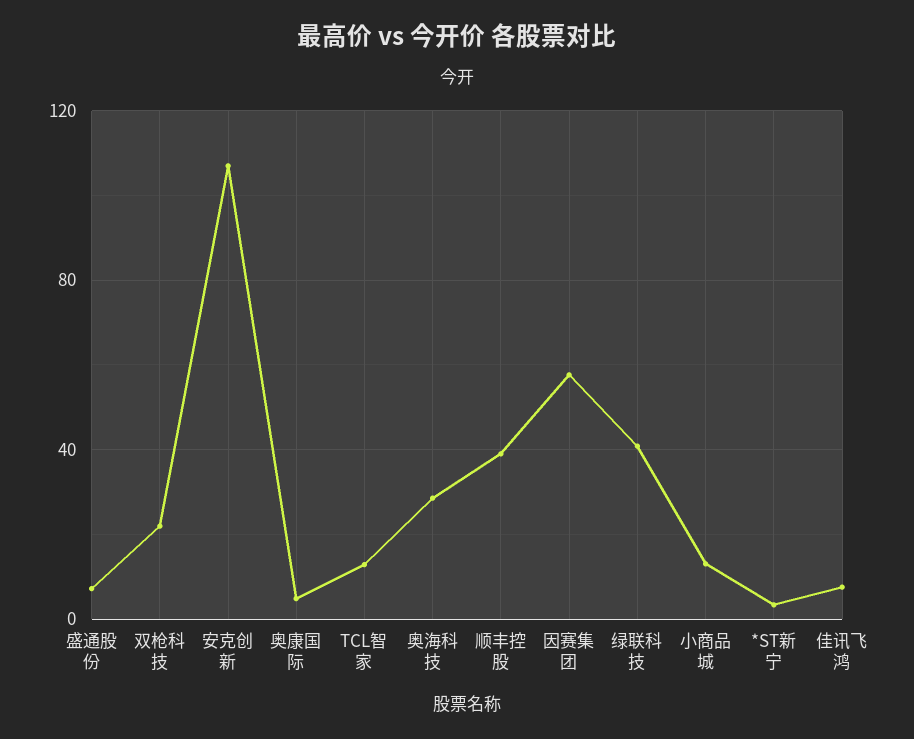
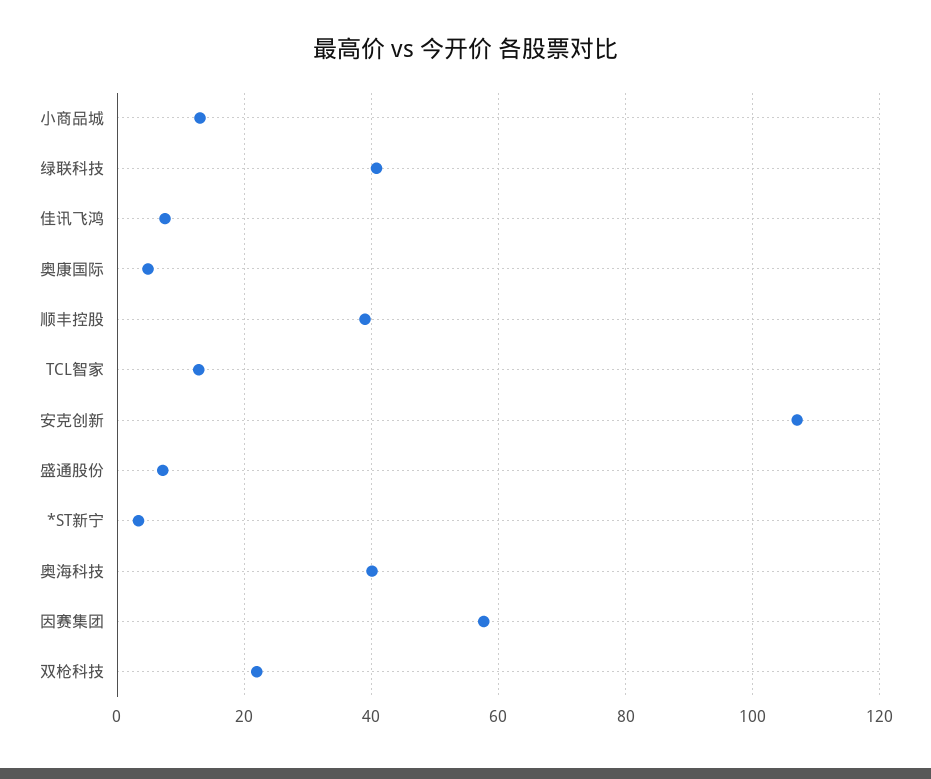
奥海科技: 30 -> 40

